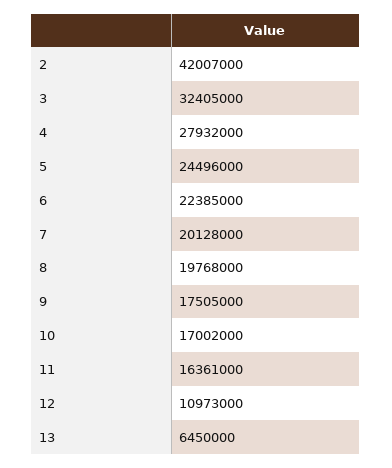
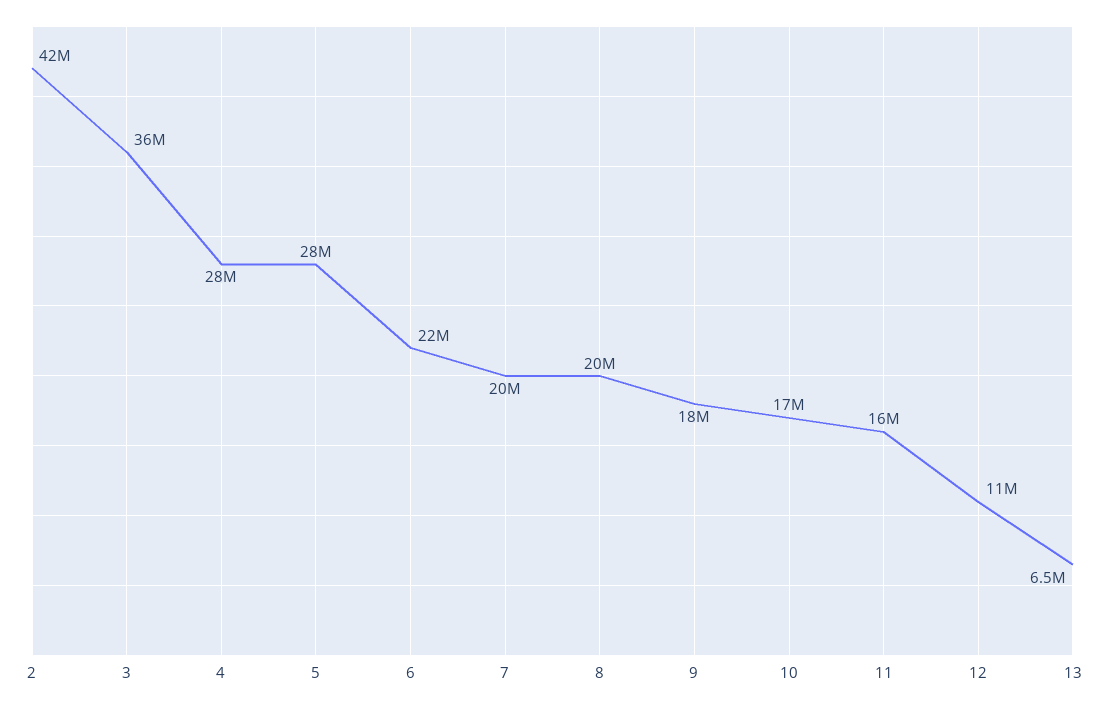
3: 32405000 -> 36000000
5: 24496000 -> 28000000

